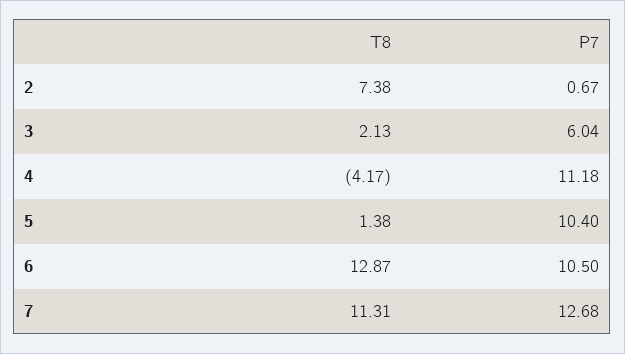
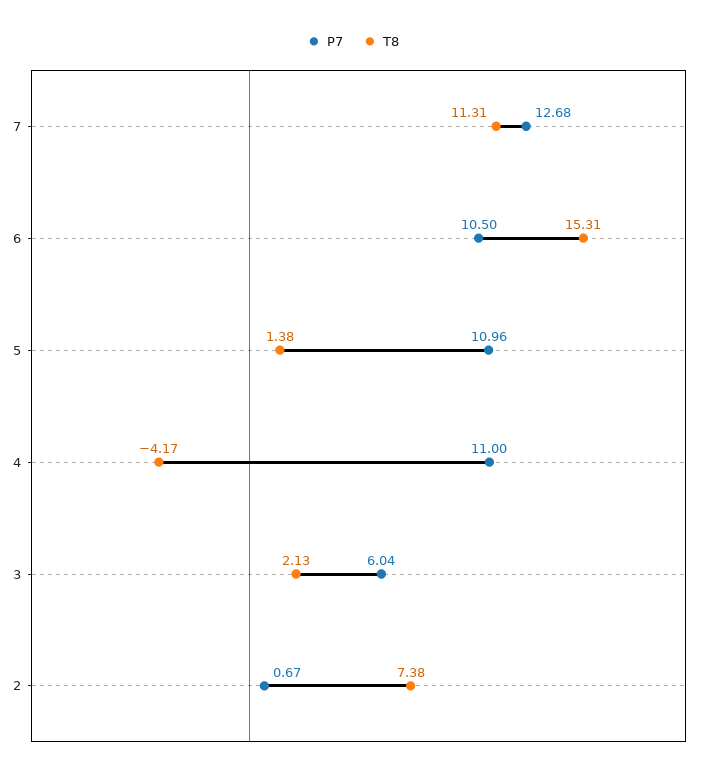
P7, 4: 11.18 -> 11
P7, 5: 10.4 -> 10.96
T8, 6: 12.87 -> 15.31

